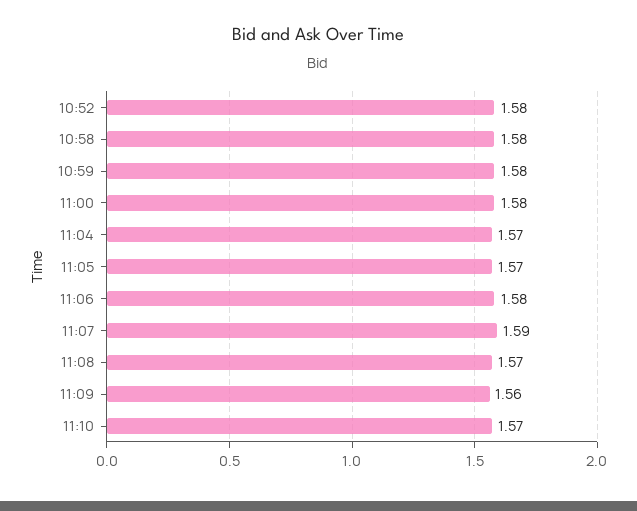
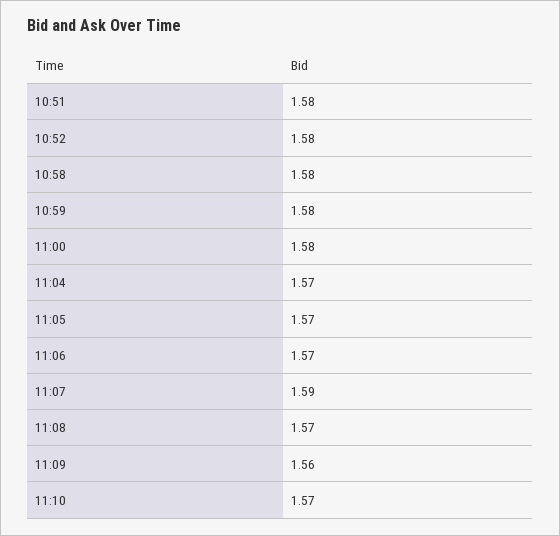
11:06: 1.58 -> 1.57
10:51: none -> 1.58

